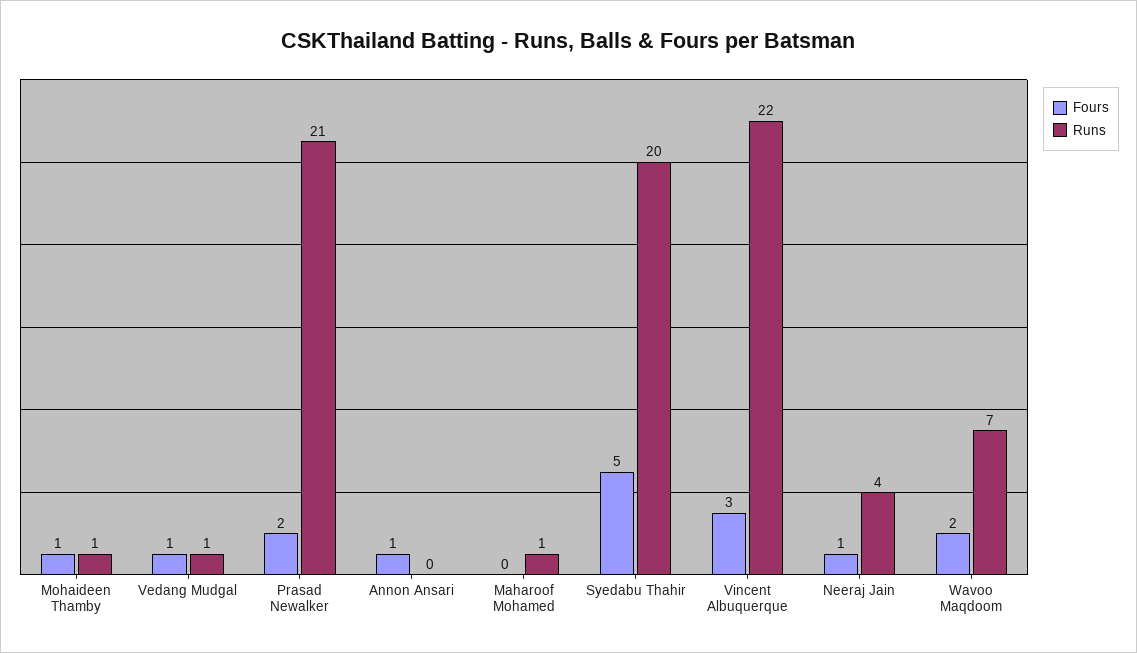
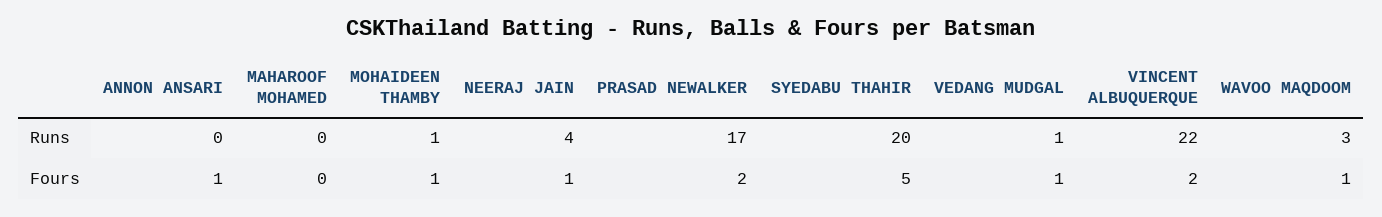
Runs, Prasad Newalker: 21 -> 17
Runs, Maharoof Mohamed: 1 -> 0
Fours, Vincent Albuquerque: 3 -> 2
Fours, Wavoo Maqdoom: 2 -> 1
Runs, Wavoo Maqdoom: 7 -> 3

